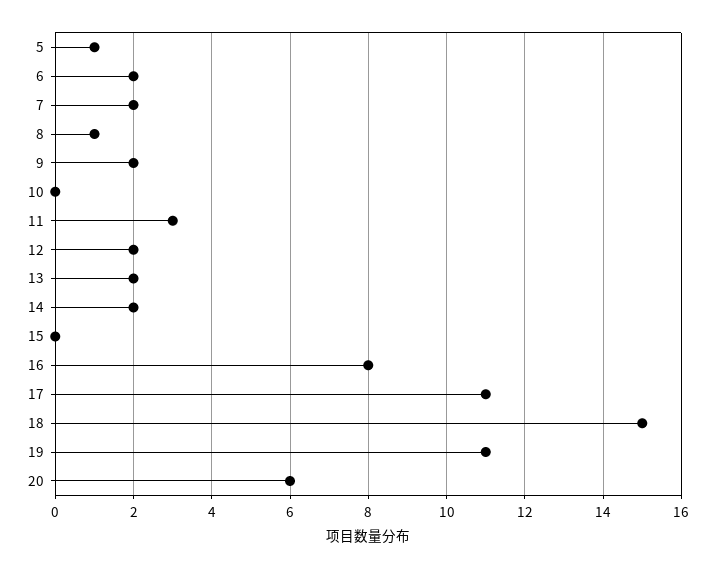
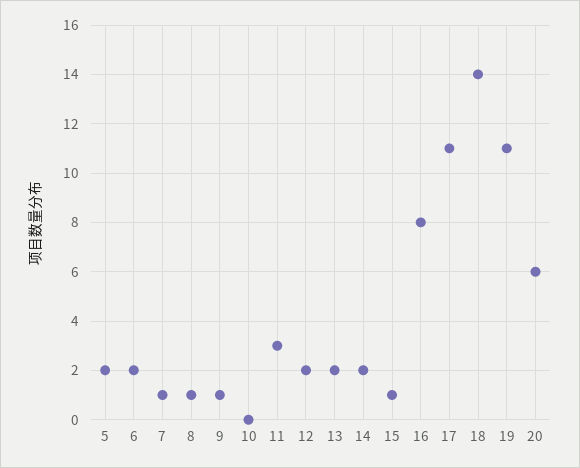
5: 1 -> 2
7: 2 -> 1
9: 2 -> 1
15: 0 -> 1
18: 15 -> 14

